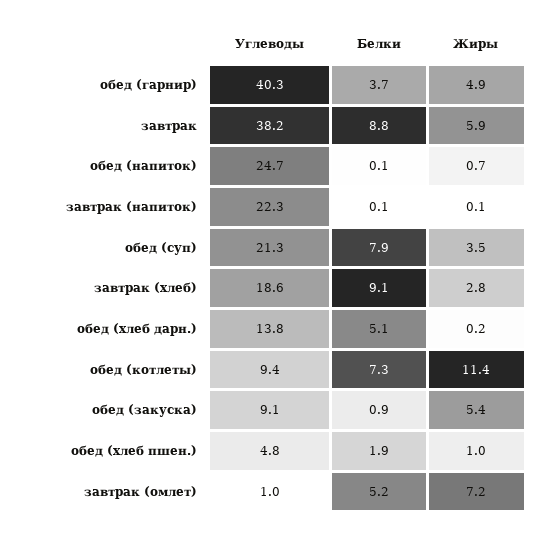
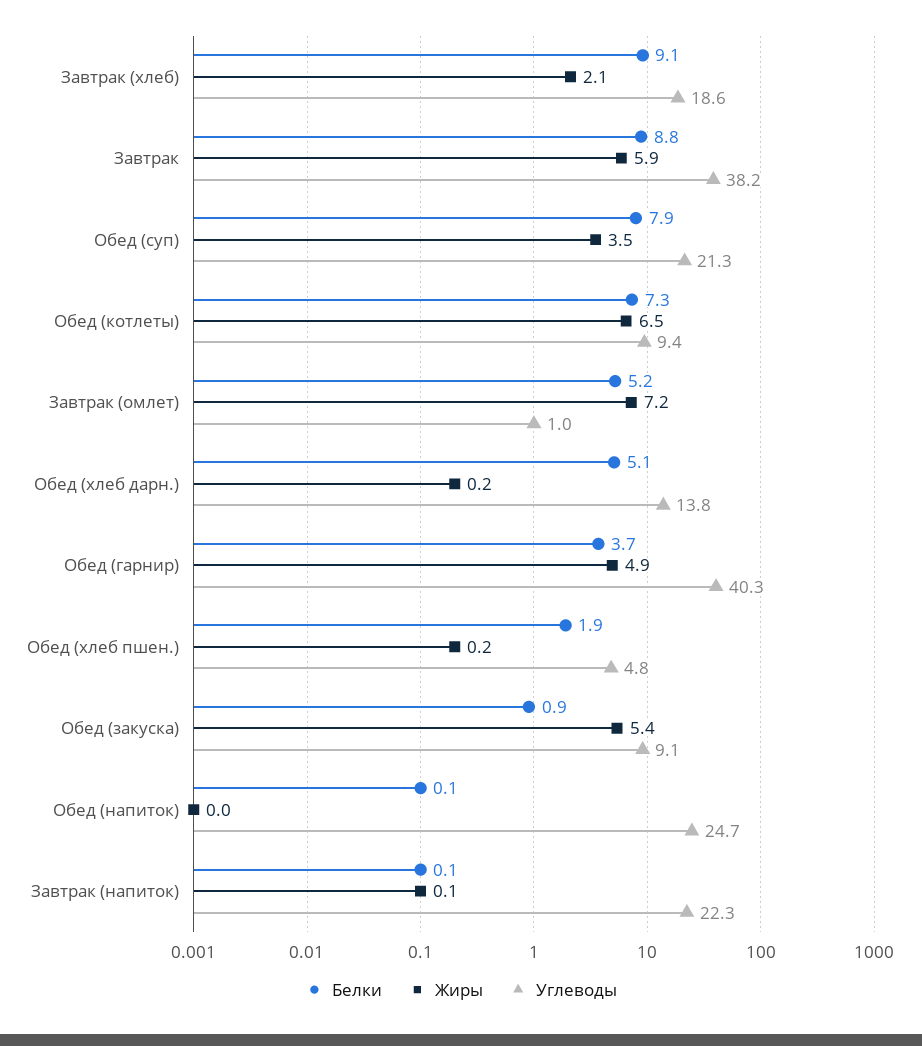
Жиры, обед (напиток): 0.7 -> 0
Жиры, завтрак (хлеб): 2.8 -> 2.1
Жиры, обед (котлеты): 11.4 -> 6.5
Жиры, обед (хлеб пшен.): 1 -> 0.2

